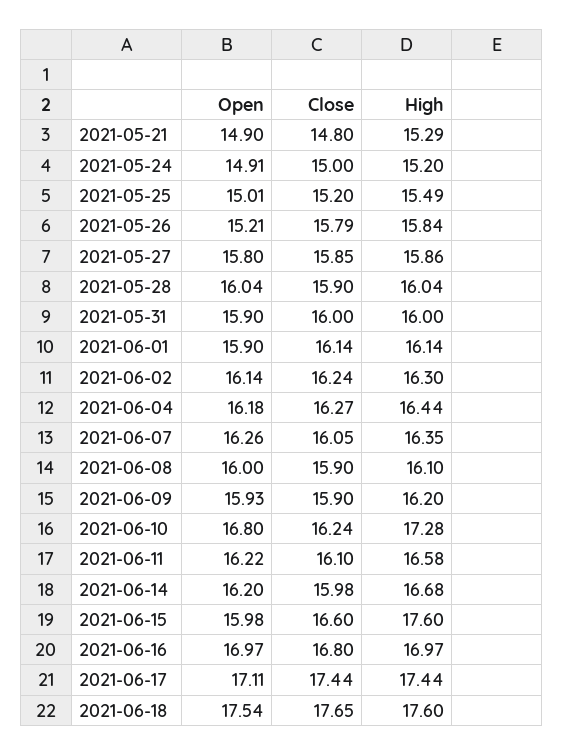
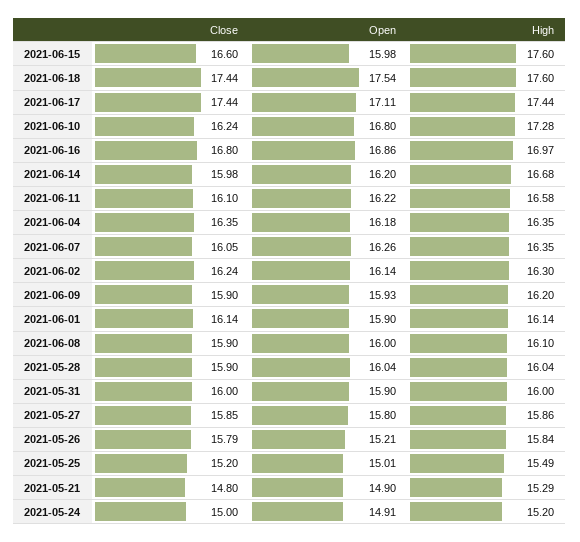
Close, 2021-06-04: 16.27 -> 16.35
High, 2021-06-04: 16.44 -> 16.35
Open, 2021-06-16: 16.97 -> 16.86
Close, 2021-06-18: 17.65 -> 17.44

